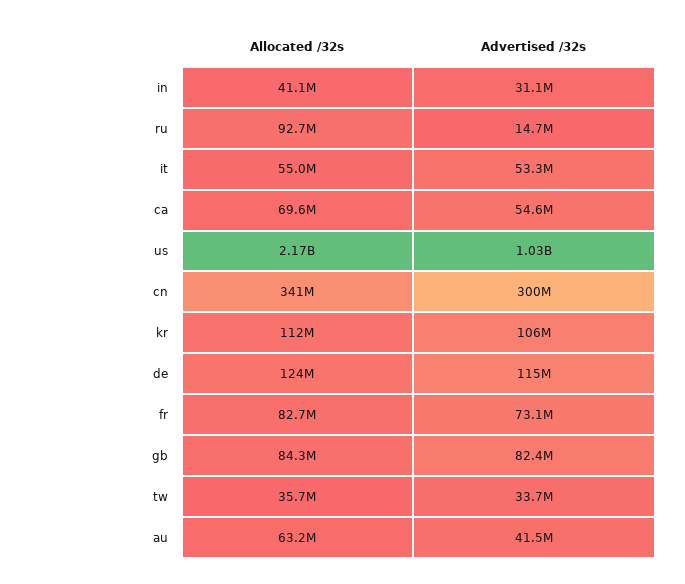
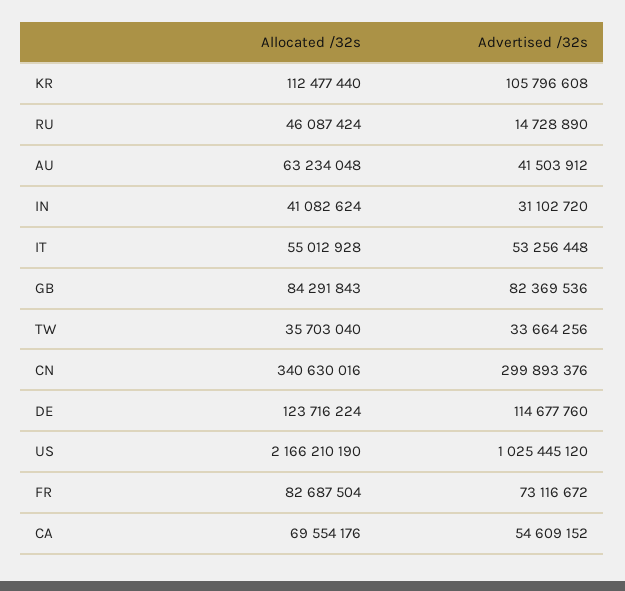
Allocated /32s, ru: 92700000 -> 46087424

